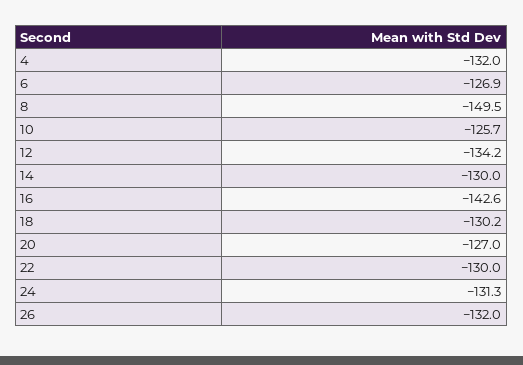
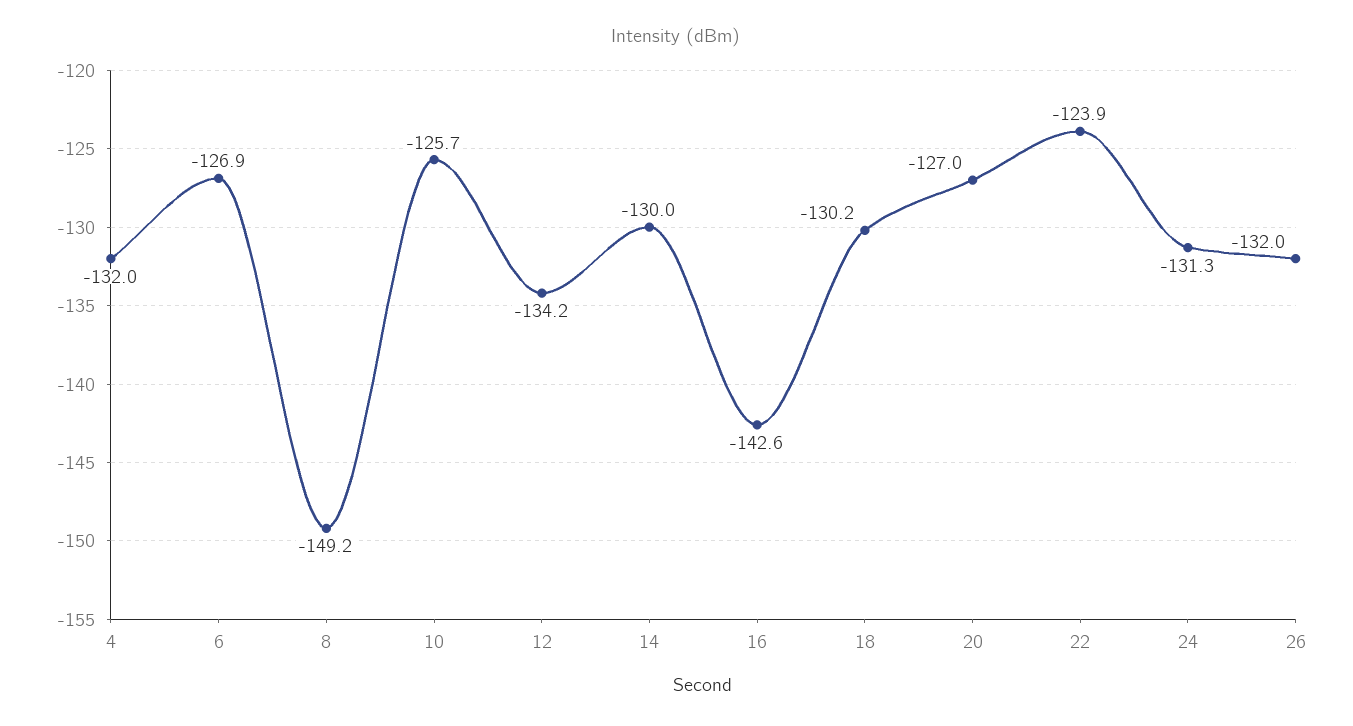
8: -149.5 -> -149.2
22: -130 -> -123.9

